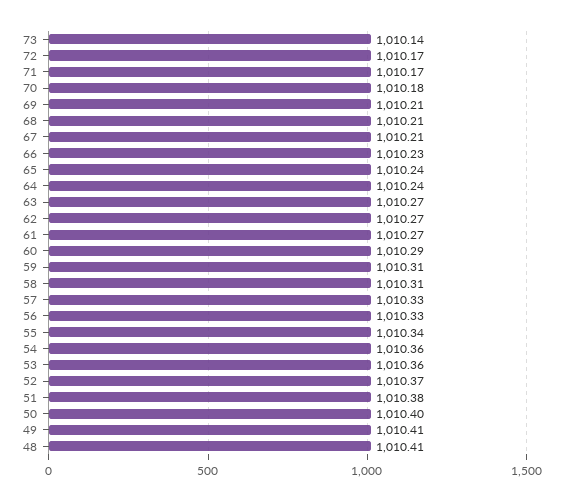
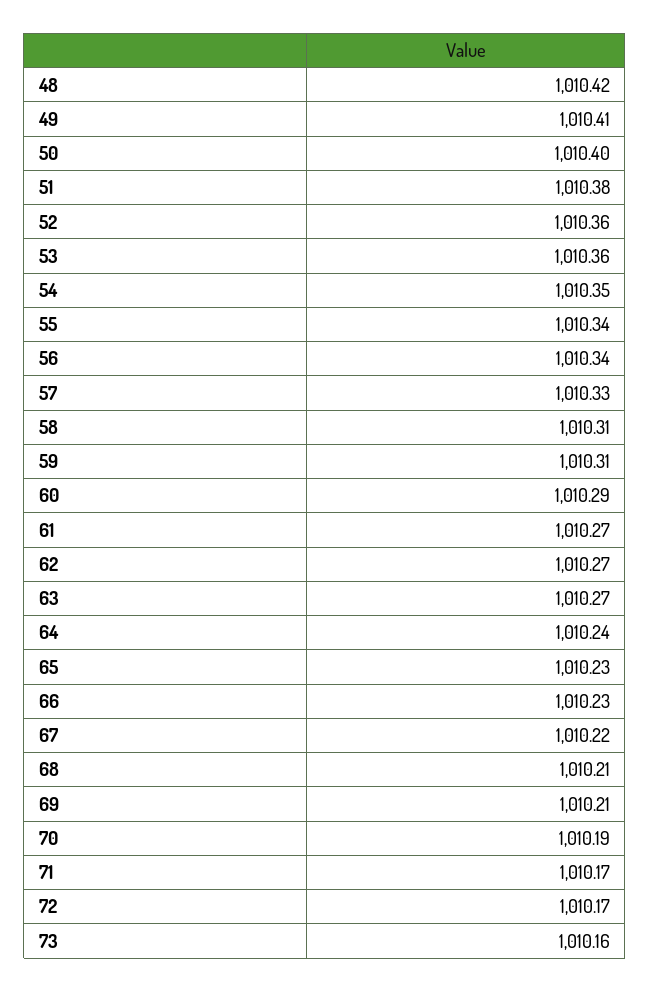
73: 1010.14 -> 1010.16
70: 1010.18 -> 1010.19
67: 1010.21 -> 1010.22
65: 1010.24 -> 1010.23
56: 1010.33 -> 1010.34
54: 1010.36 -> 1010.35
52: 1010.37 -> 1010.36
48: 1010.41 -> 1010.42

